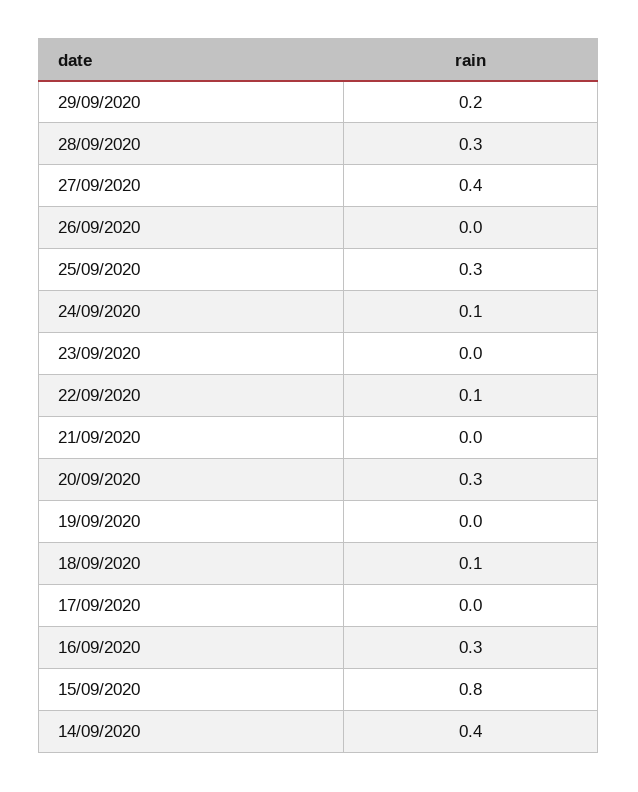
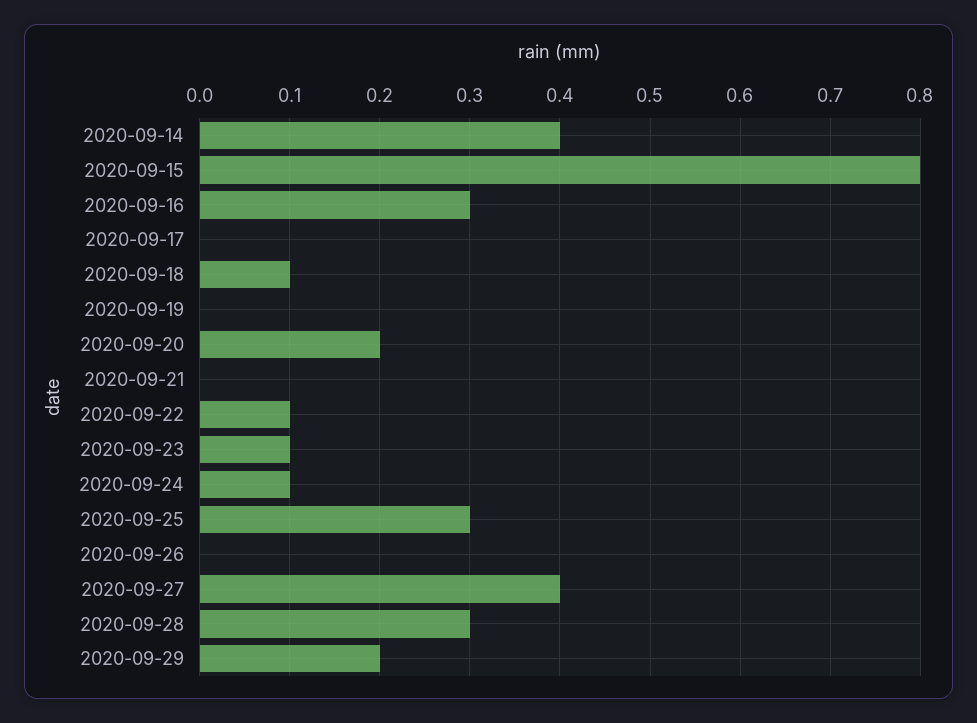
23/09/2020: 0 -> 0.1
20/09/2020: 0.3 -> 0.2

